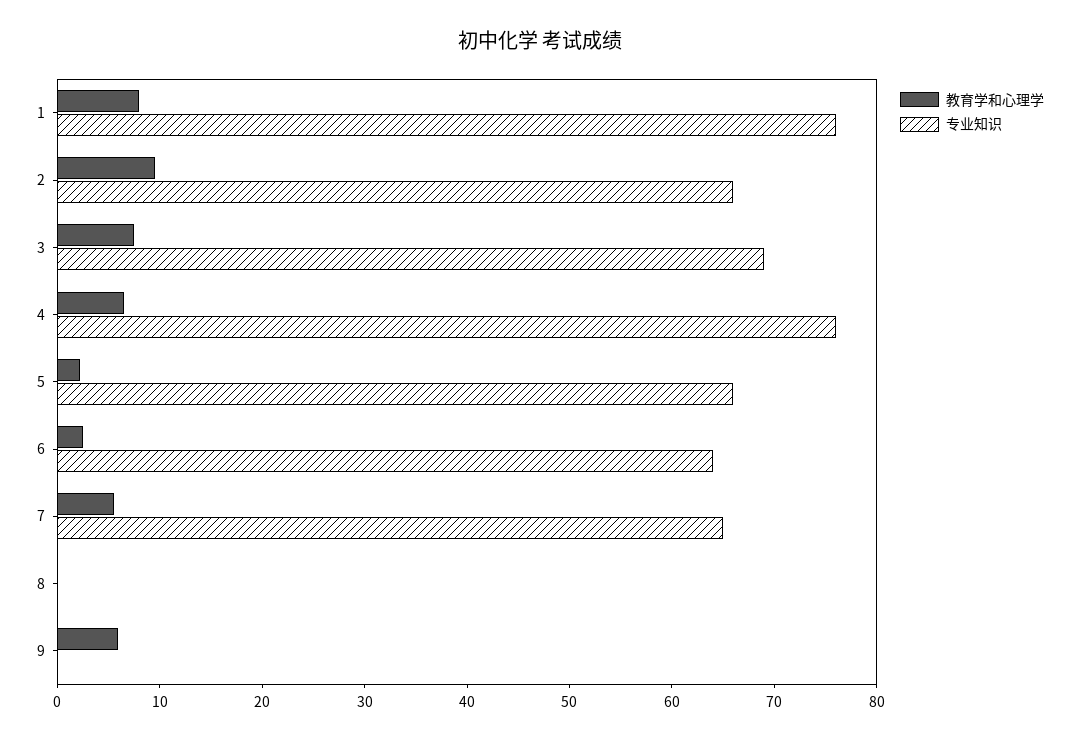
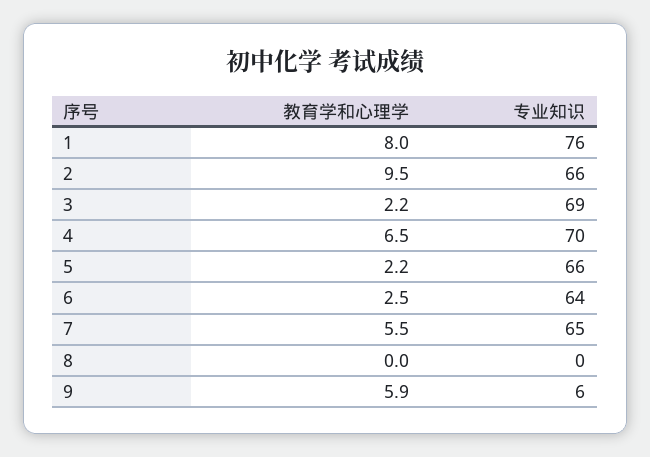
教育学和心理学, 3: 8 -> 2.2
专业知识, 4: 76 -> 70
专业知识, 9: 0 -> 6

